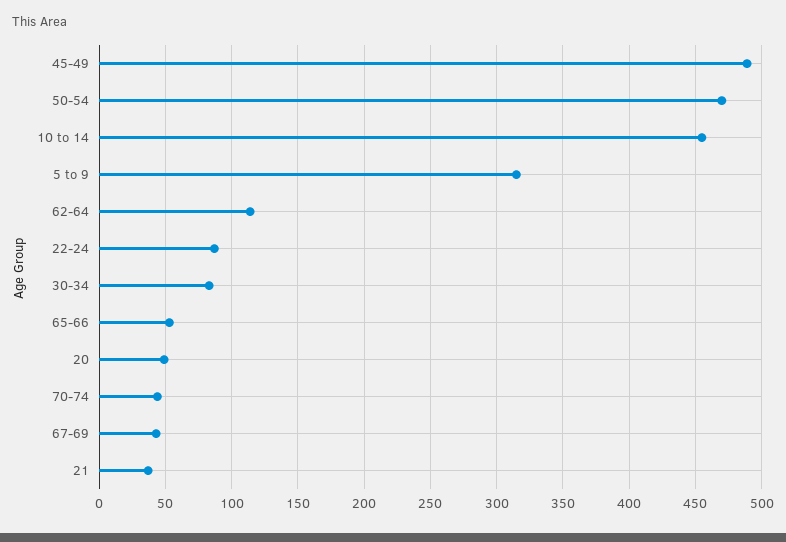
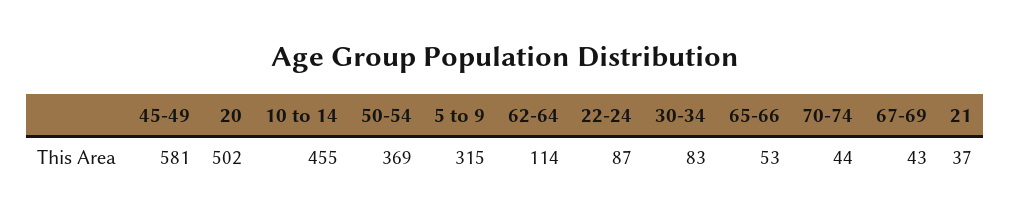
45-49: 490 -> 581
50-54: 470 -> 369
20: 50 -> 502

